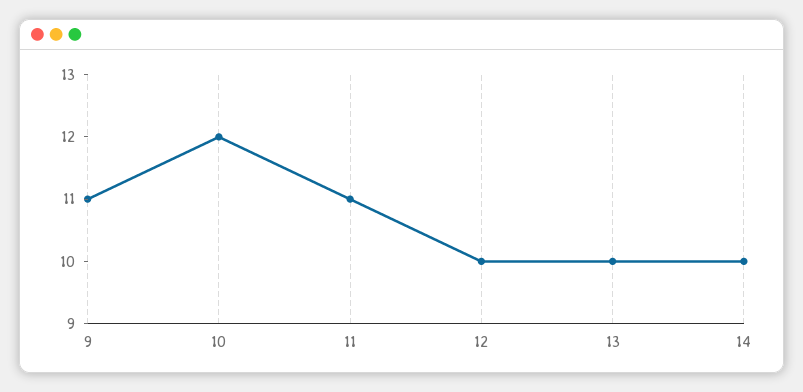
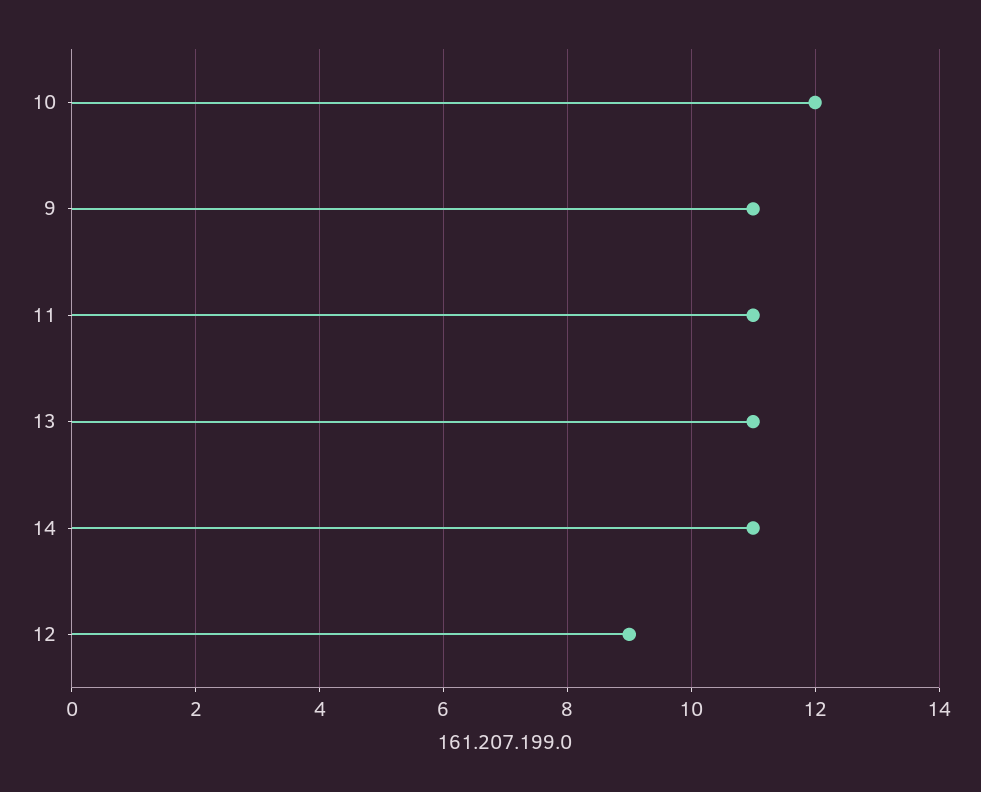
12: 10 -> 9
13: 10 -> 11
14: 10 -> 11

